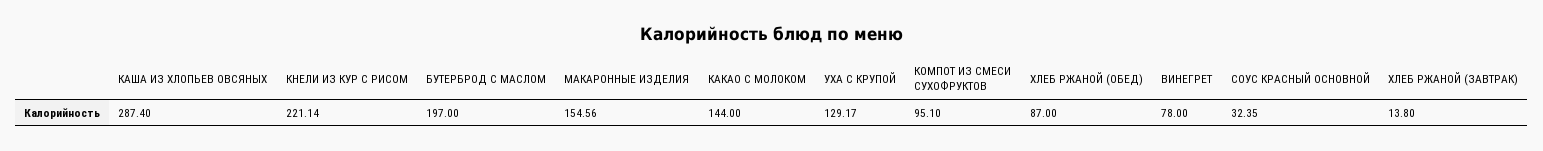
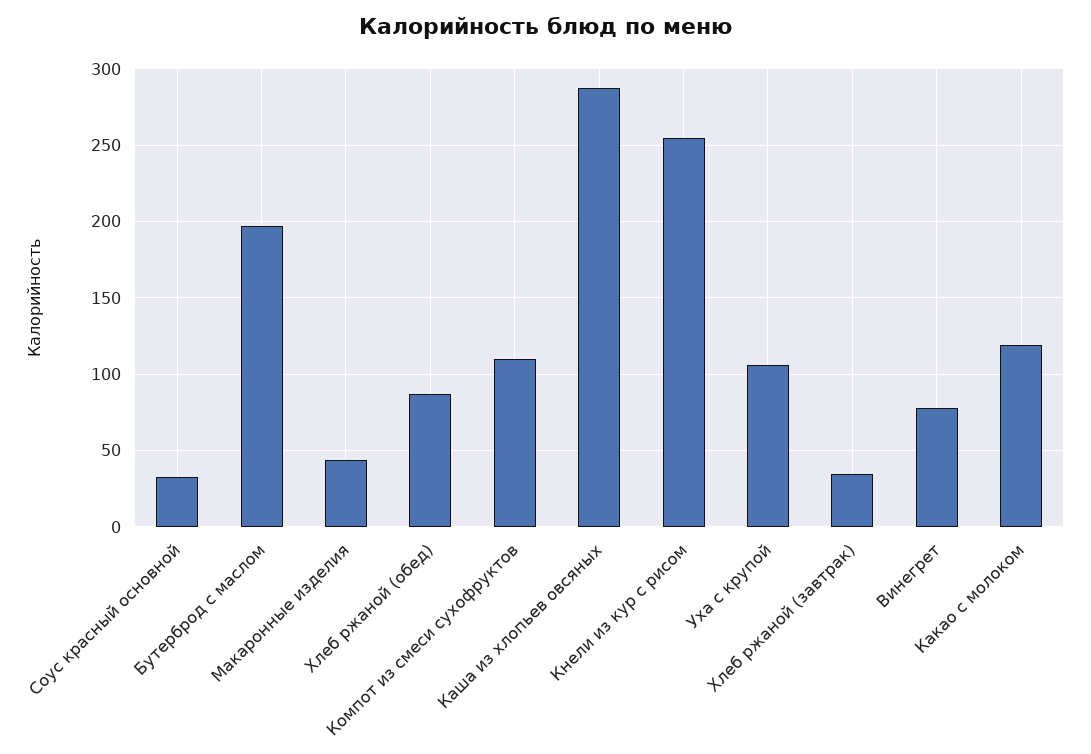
КНЕЛИ ИЗ КУР С РИСОМ: 221.14 -> 255
МАКАРОННЫЕ ИЗДЕЛИЯ: 154.56 -> 45
КАКАО С МОЛОКОМ: 144 -> 120
УХА С КРУПОЙ: 129.17 -> 105
КОМПОТ ИЗ СМЕСИ СУХОФРУКТОВ: 95.1 -> 110
ХЛЕБ РЖАНОЙ (ЗАВТРАК): 13.8 -> 35

